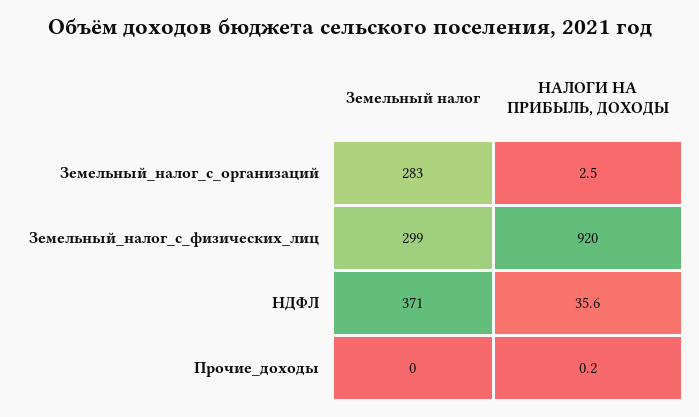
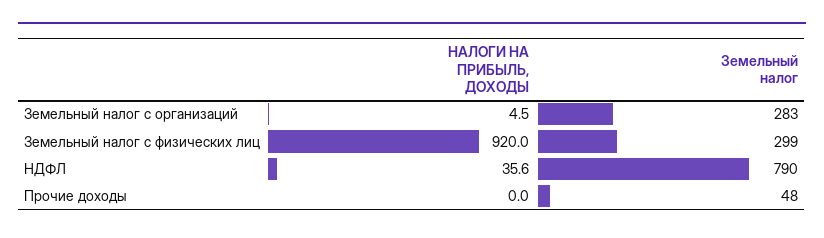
НАЛОГИ НА ПРИБЫЛЬ, ДОХОДЫ, Земельный_налог_с_организаций: 2.5 -> 4.5
Земельный налог, НДФЛ: 371 -> 790
Земельный налог, Прочие_доходы: 0 -> 48
НАЛОГИ НА ПРИБЫЛЬ, ДОХОДЫ, Прочие_доходы: 0.2 -> 0

